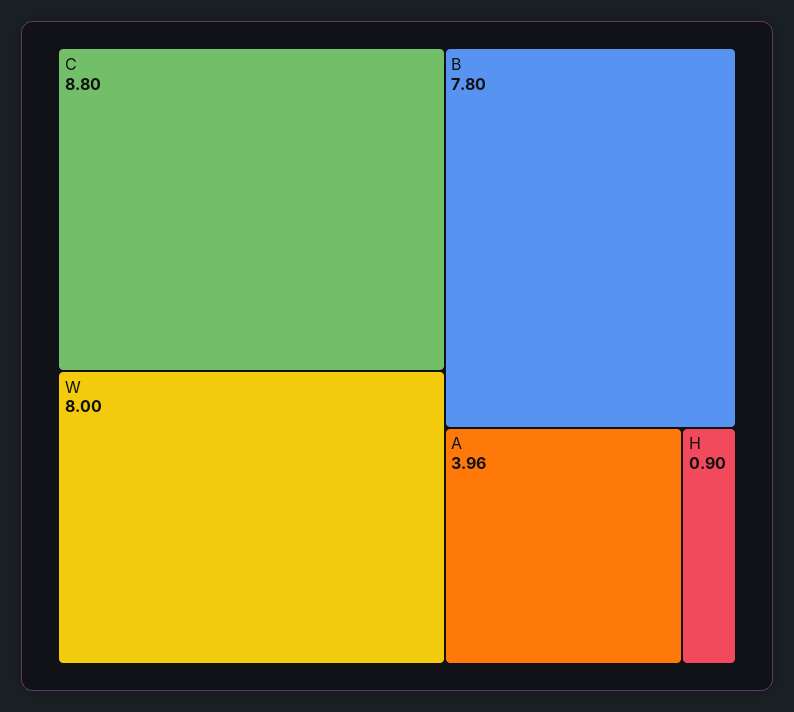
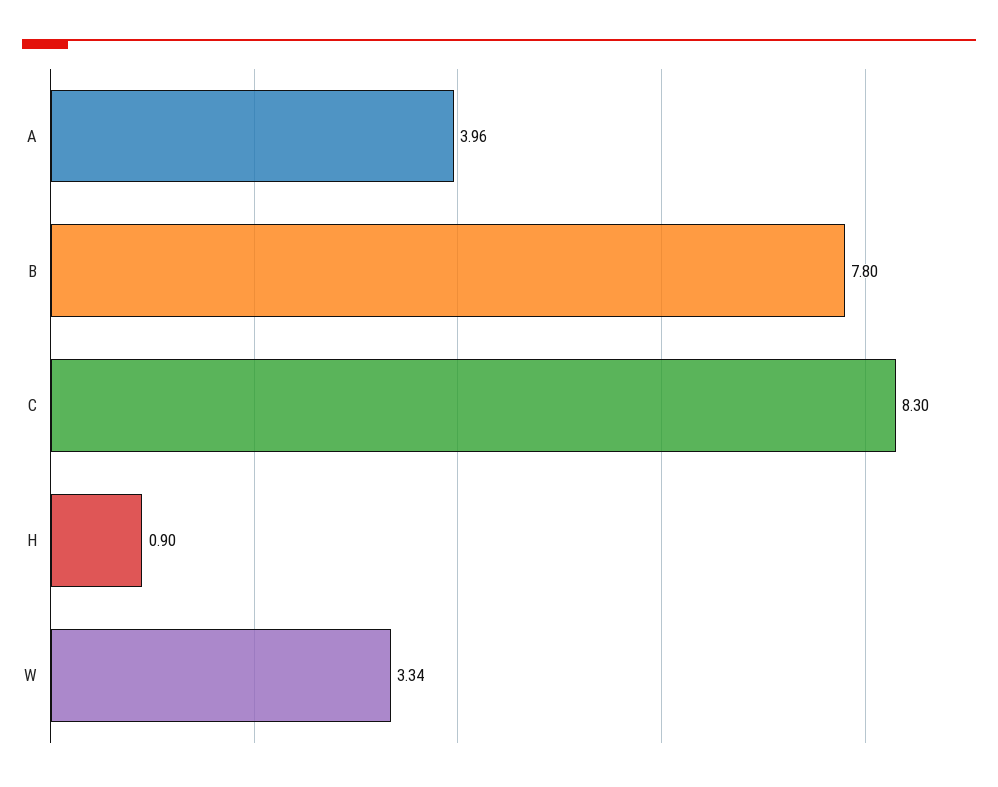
C: 8.8 -> 8.3
W: 8 -> 3.34

